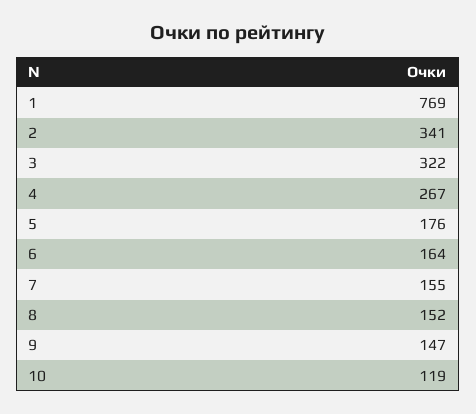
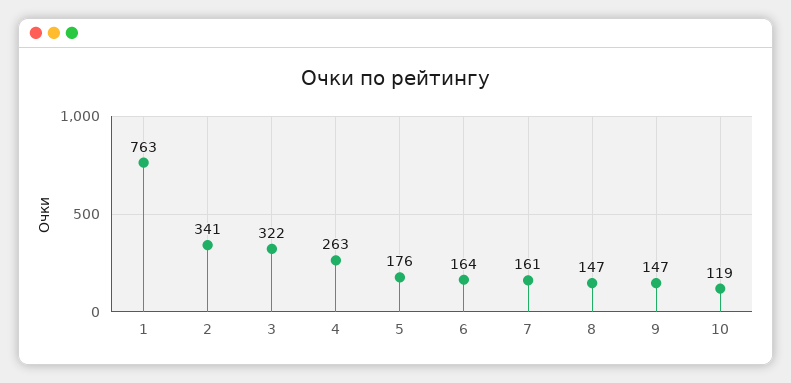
1: 769 -> 763
4: 267 -> 263
7: 155 -> 161
8: 152 -> 147

